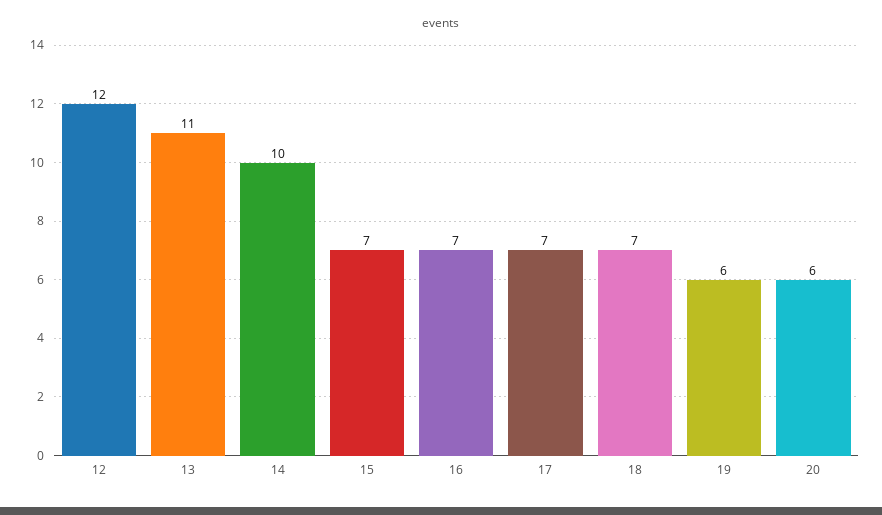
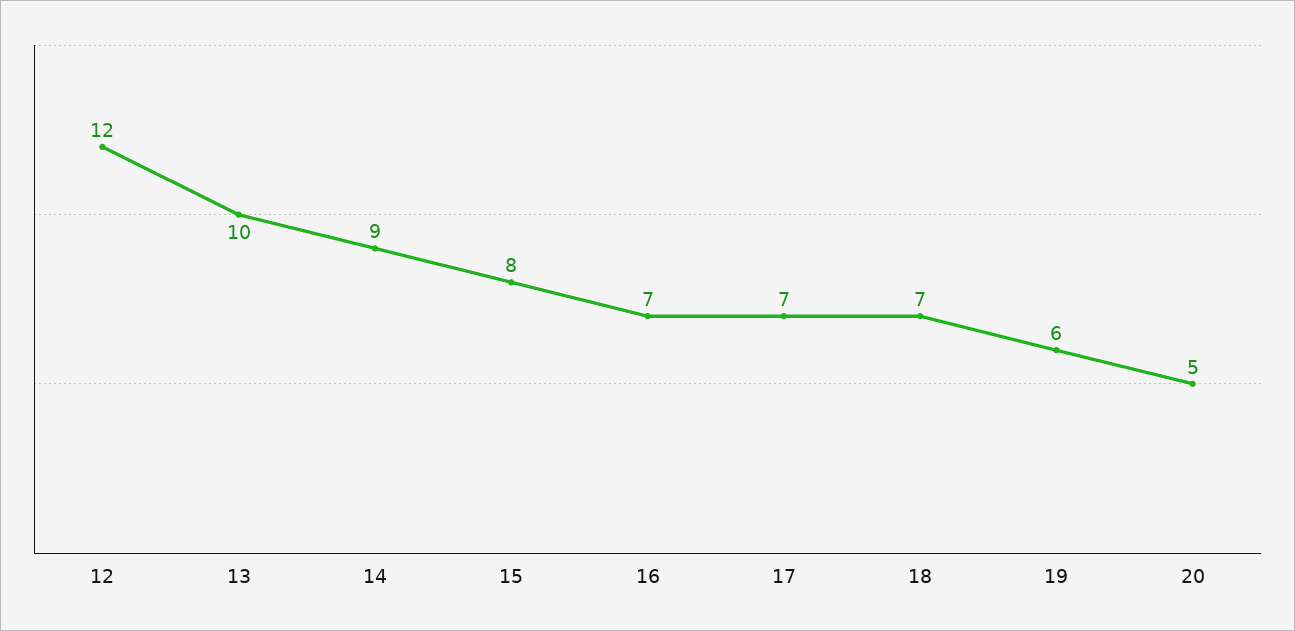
13: 11 -> 10
14: 10 -> 9
15: 7 -> 8
20: 6 -> 5

